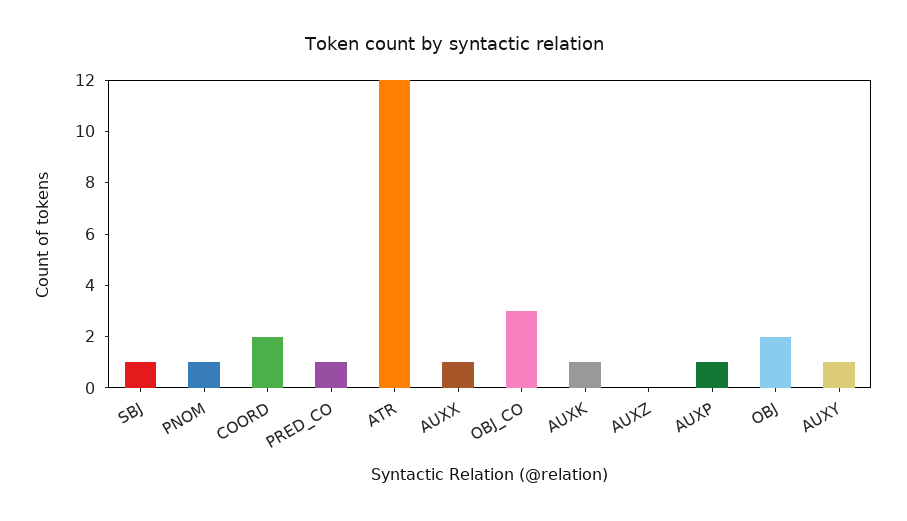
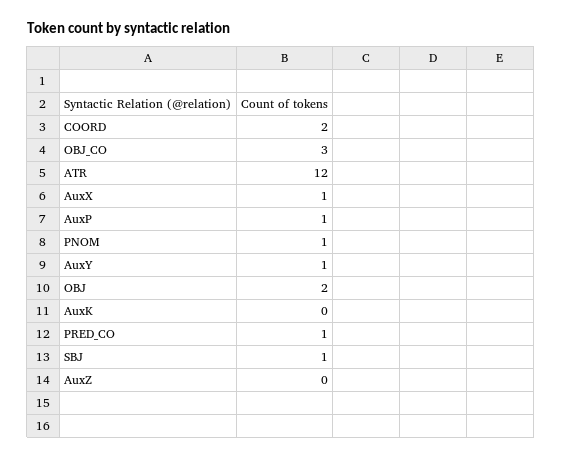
AUXK: 1 -> 0

